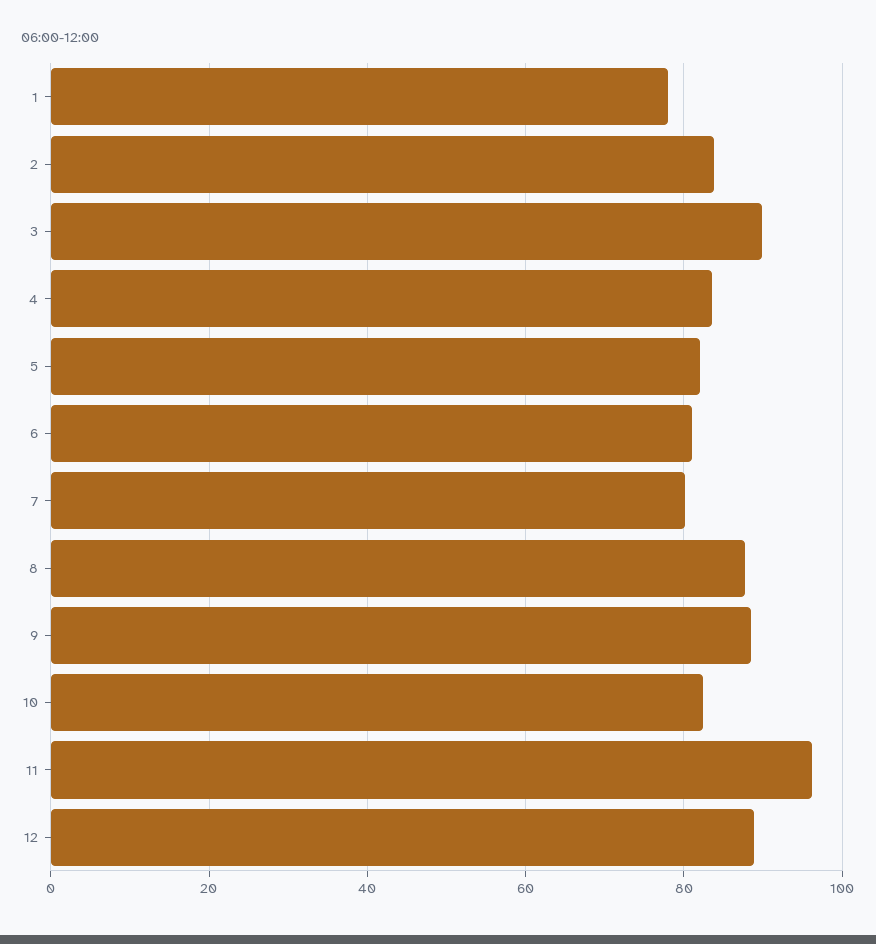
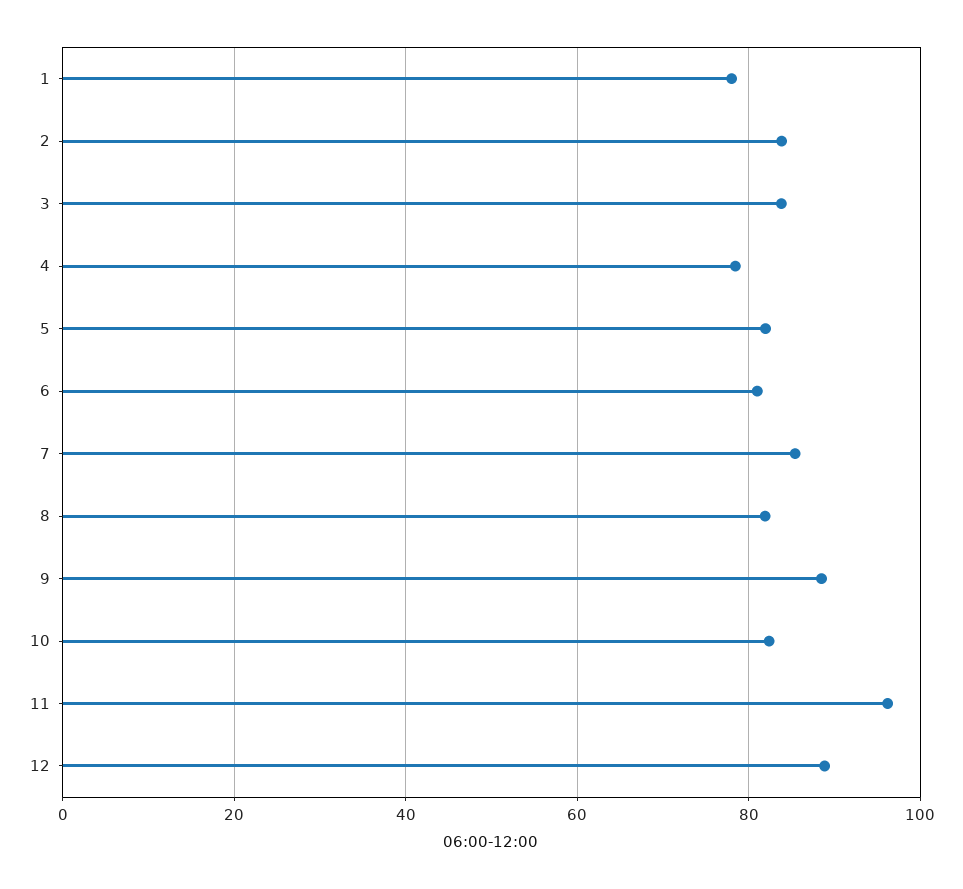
3: 90 -> 84
4: 84 -> 78
7: 80 -> 86
8: 88 -> 82

